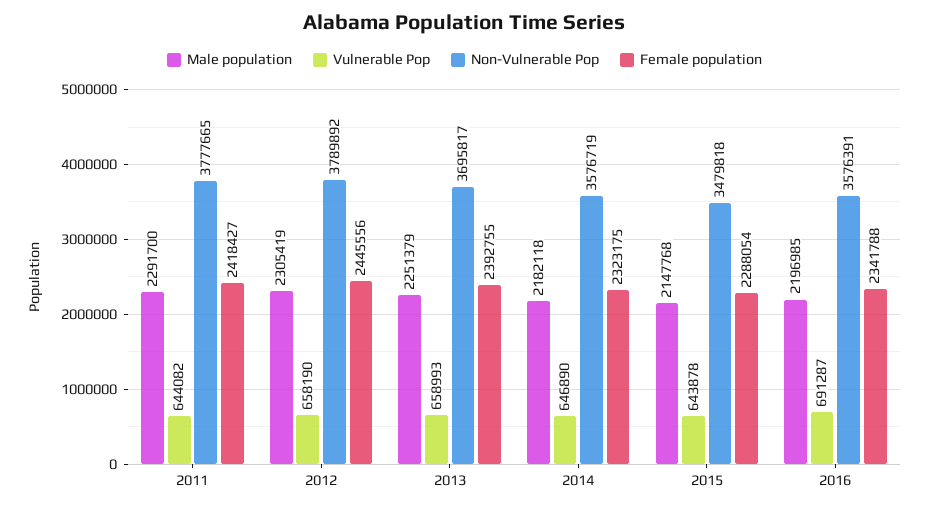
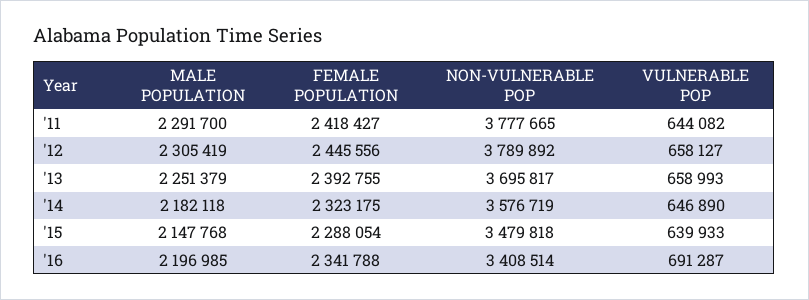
Vulnerable Pop, 2012: 658190 -> 658127
Vulnerable Pop, 2015: 643878 -> 639933
Non-Vulnerable Pop, 2016: 3576391 -> 3408514

